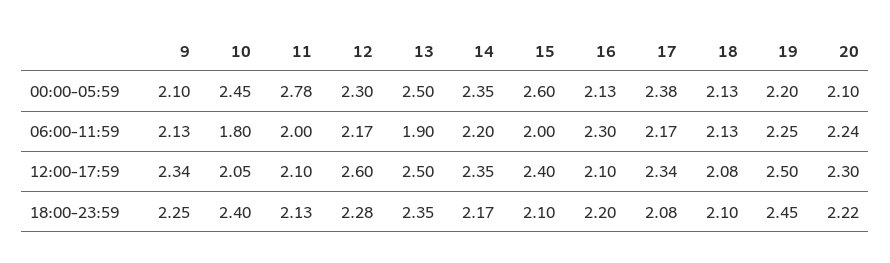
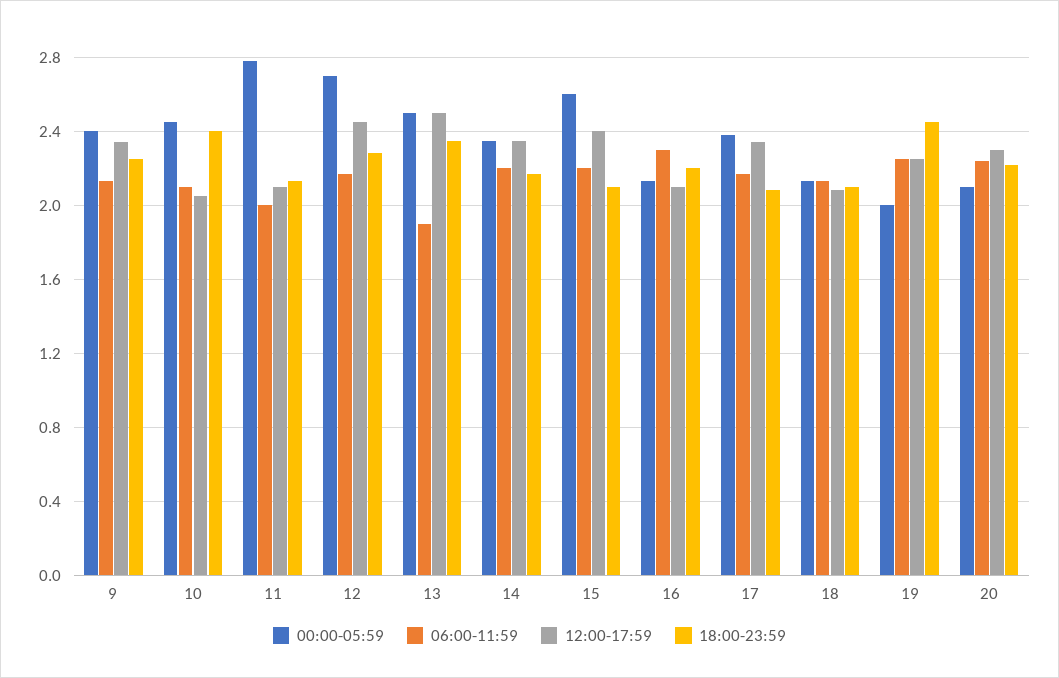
00:00-05:59, 9: 2.1 -> 2.4
00:00-05:59, 12: 2.3 -> 2.7
00:00-05:59, 19: 2.2 -> 2
06:00-11:59, 10: 1.8 -> 2.1
06:00-11:59, 15: 2 -> 2.2
12:00-17:59, 12: 2.6 -> 2.45
12:00-17:59, 19: 2.5 -> 2.25

